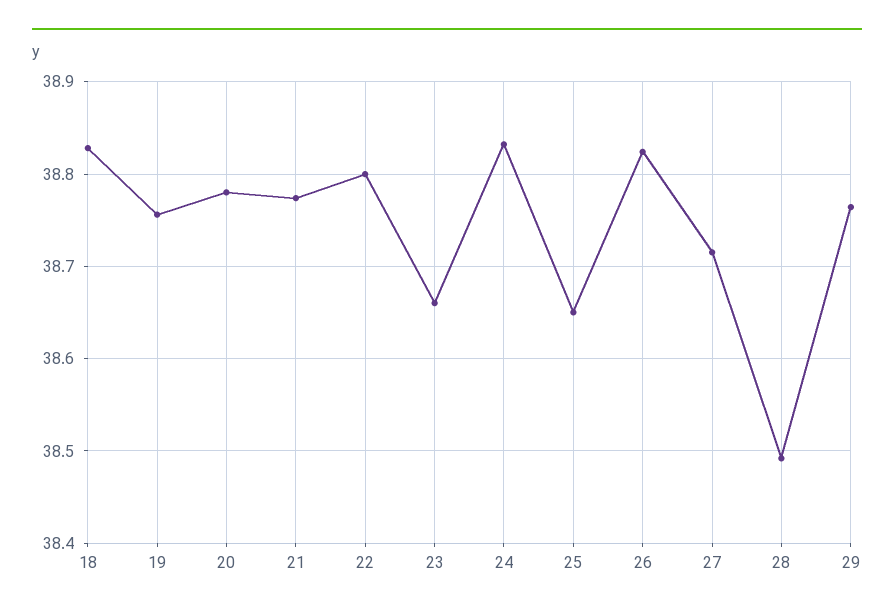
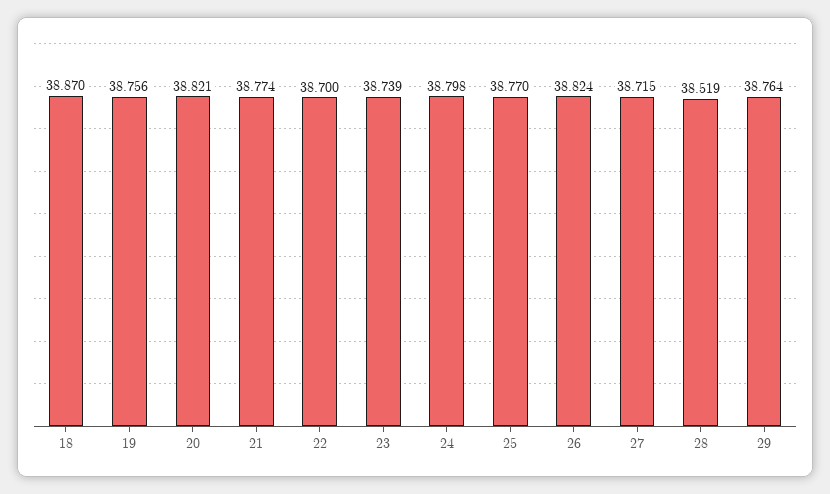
18: 38.83 -> 38.87
20: 38.78 -> 38.821
22: 38.8 -> 38.7
23: 38.66 -> 38.739
24: 38.83 -> 38.798
25: 38.65 -> 38.77
28: 38.49 -> 38.519

